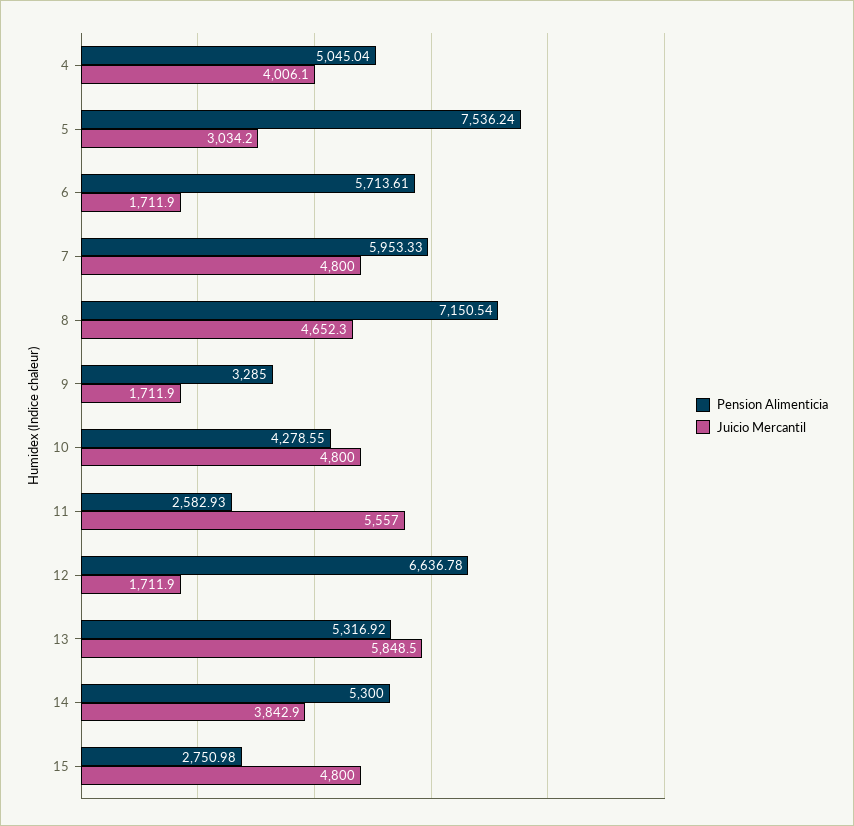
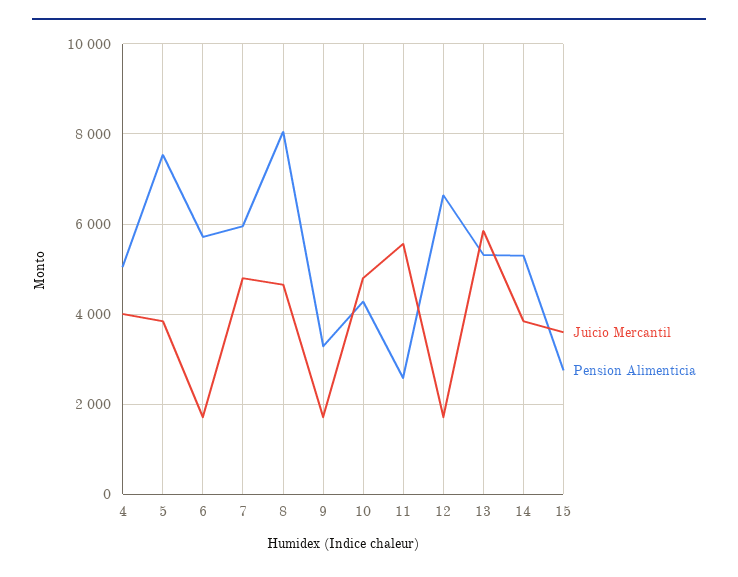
Juicio Mercantil, 5: 3034.2 -> 3800
Pension Alimenticia, 8: 7150.54 -> 8000
Juicio Mercantil, 15: 4800 -> 3600

